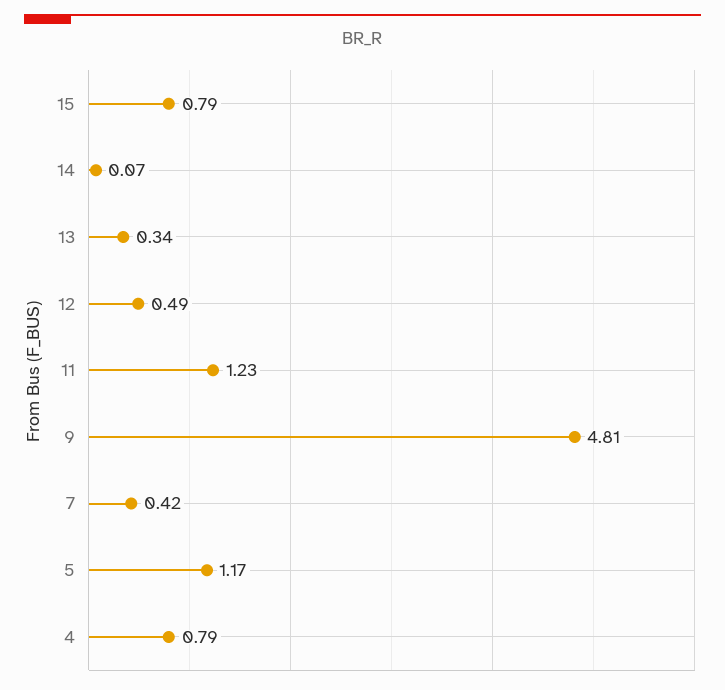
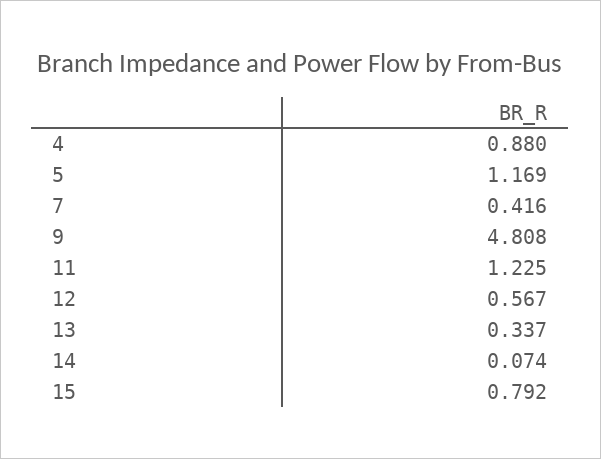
12: 0.49 -> 0.567
4: 0.79 -> 0.88

